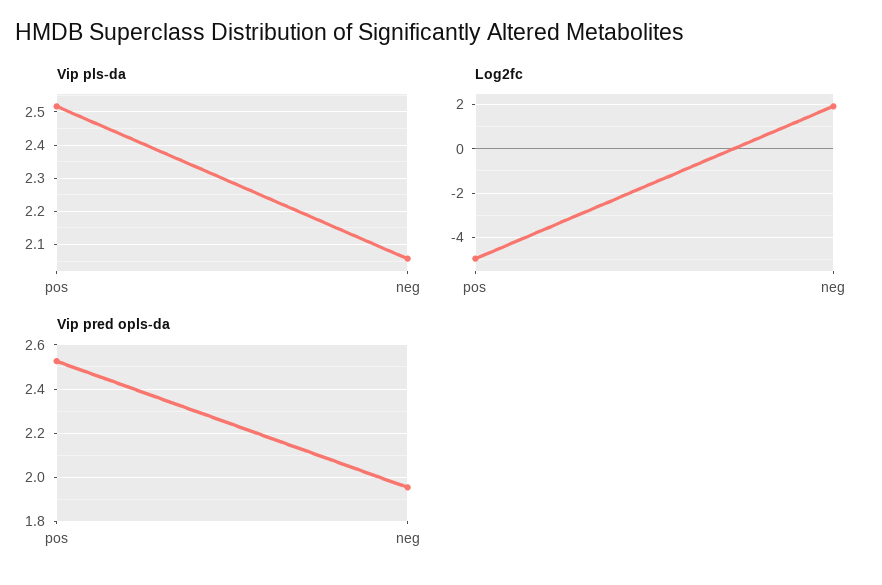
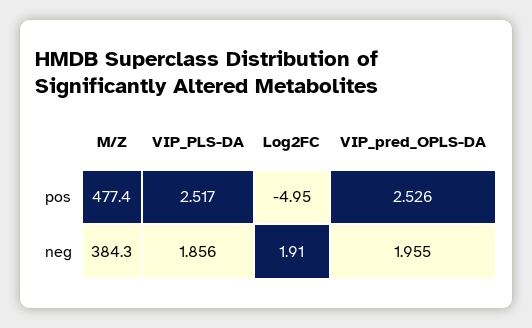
Vip pls-da, neg: 2.06 -> 1.856
M/Z, pos: none -> 477.4
M/Z, neg: none -> 384.3

